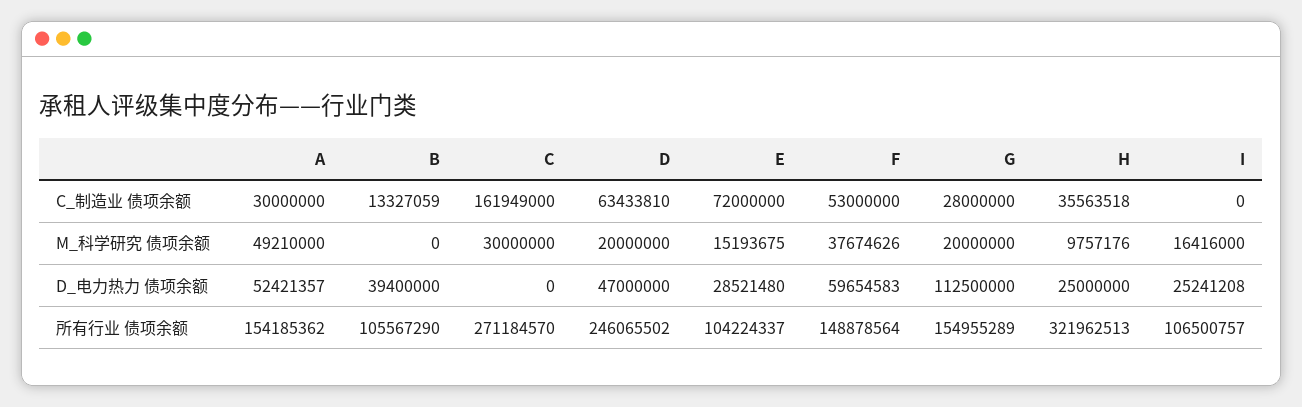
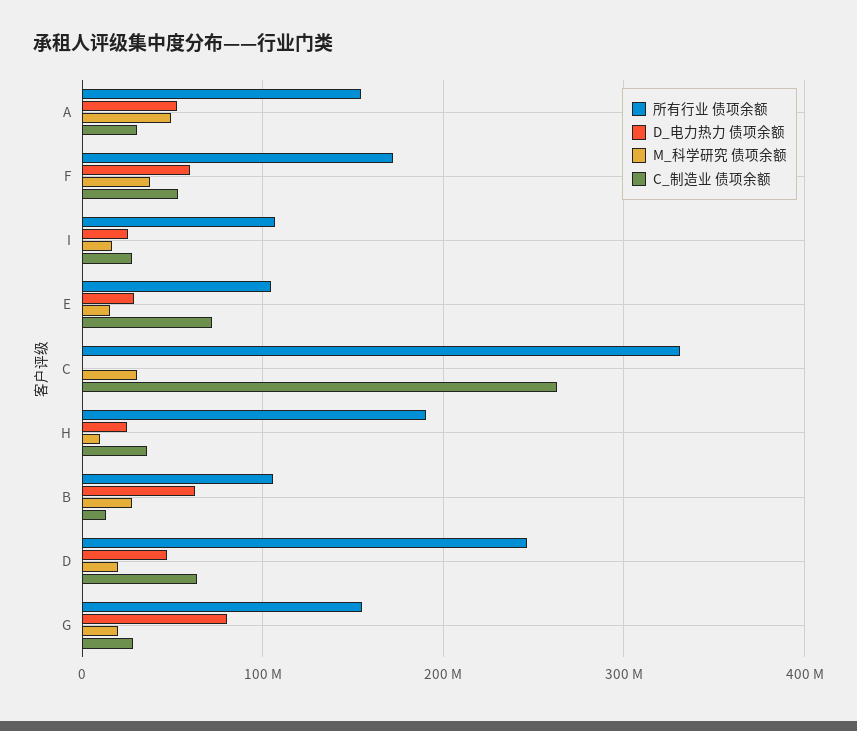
C_制造业 债项余额, C: 161949000 -> 260000000
C_制造业 债项余额, I: 0 -> 30000000
M_科学研究 债项余额, B: 0 -> 30000000
D_电力热力 债项余额, B: 39400000 -> 60000000
D_电力热力 债项余额, G: 112500000 -> 80000000
所有行业 债项余额, C: 271184570 -> 330000000
所有行业 债项余额, F: 148878564 -> 170000000
所有行业 债项余额, H: 321962513 -> 190000000

